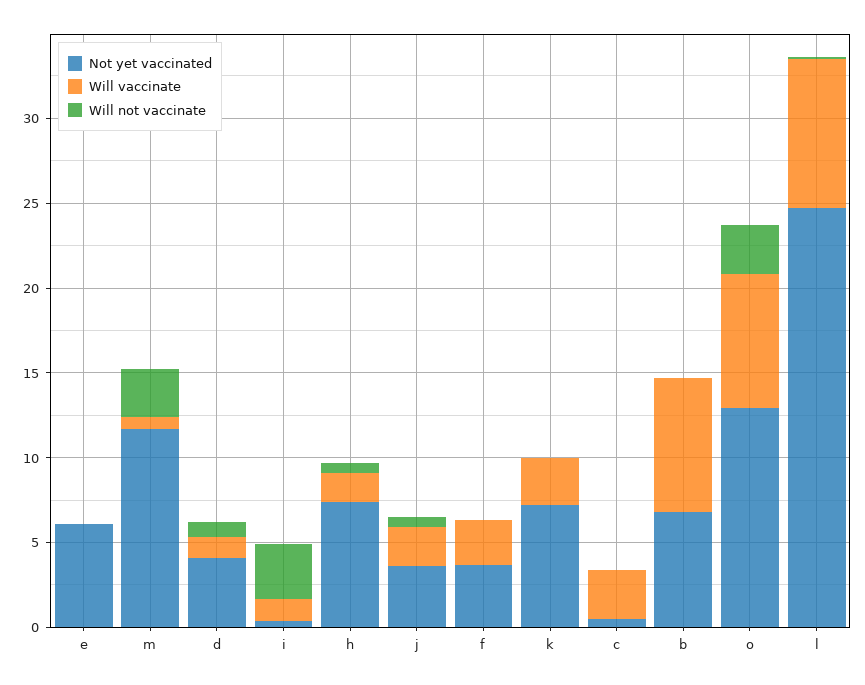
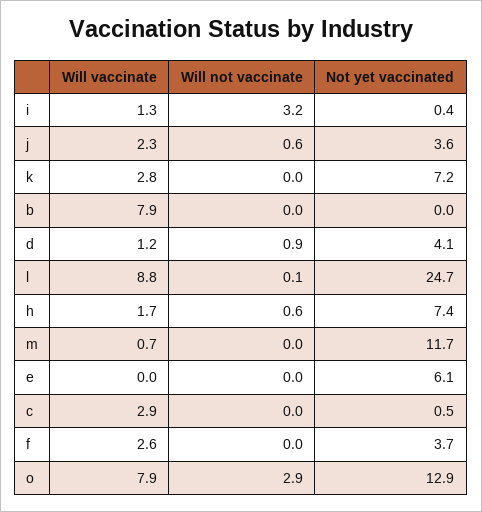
Will not vaccinate, m: 3 -> 0
Not yet vaccinated, b: 7 -> 0

